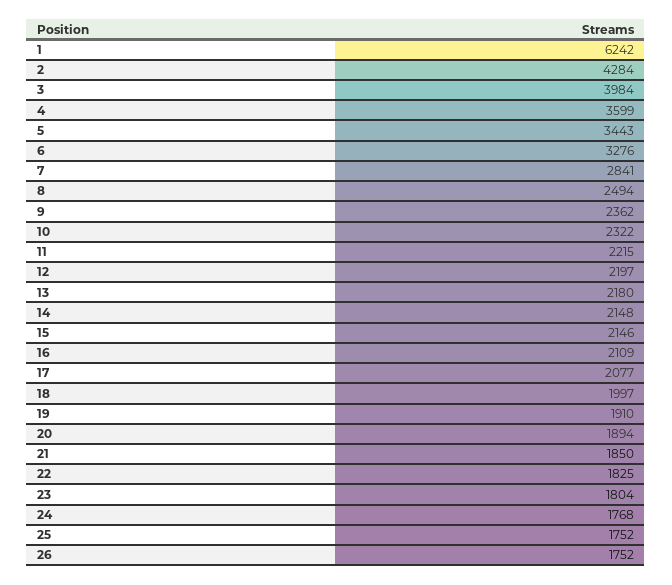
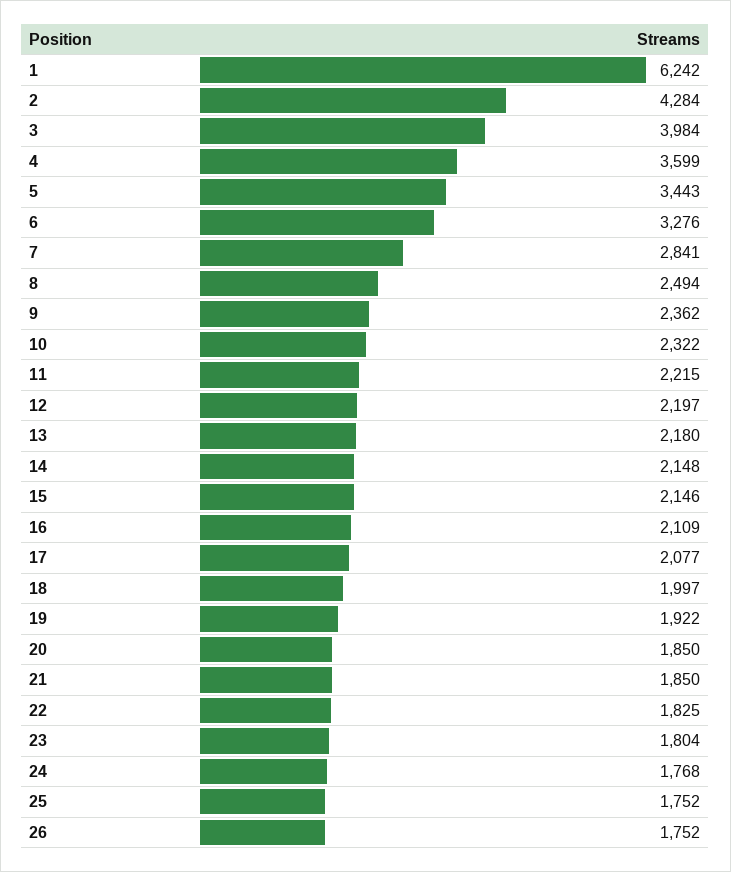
19: 1910 -> 1922
20: 1894 -> 1850

